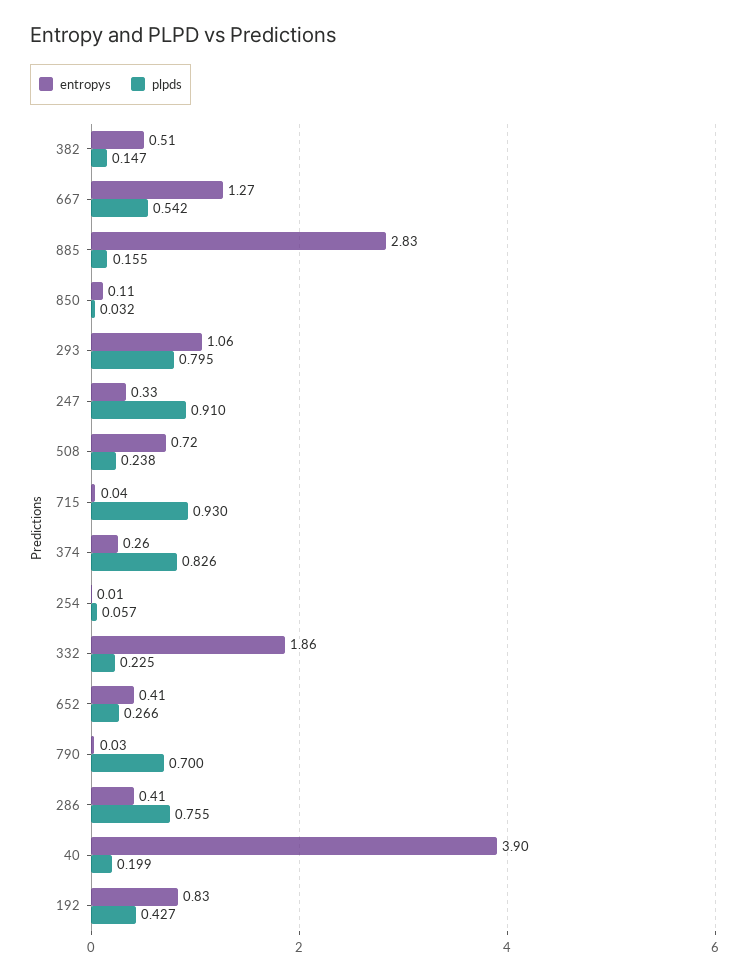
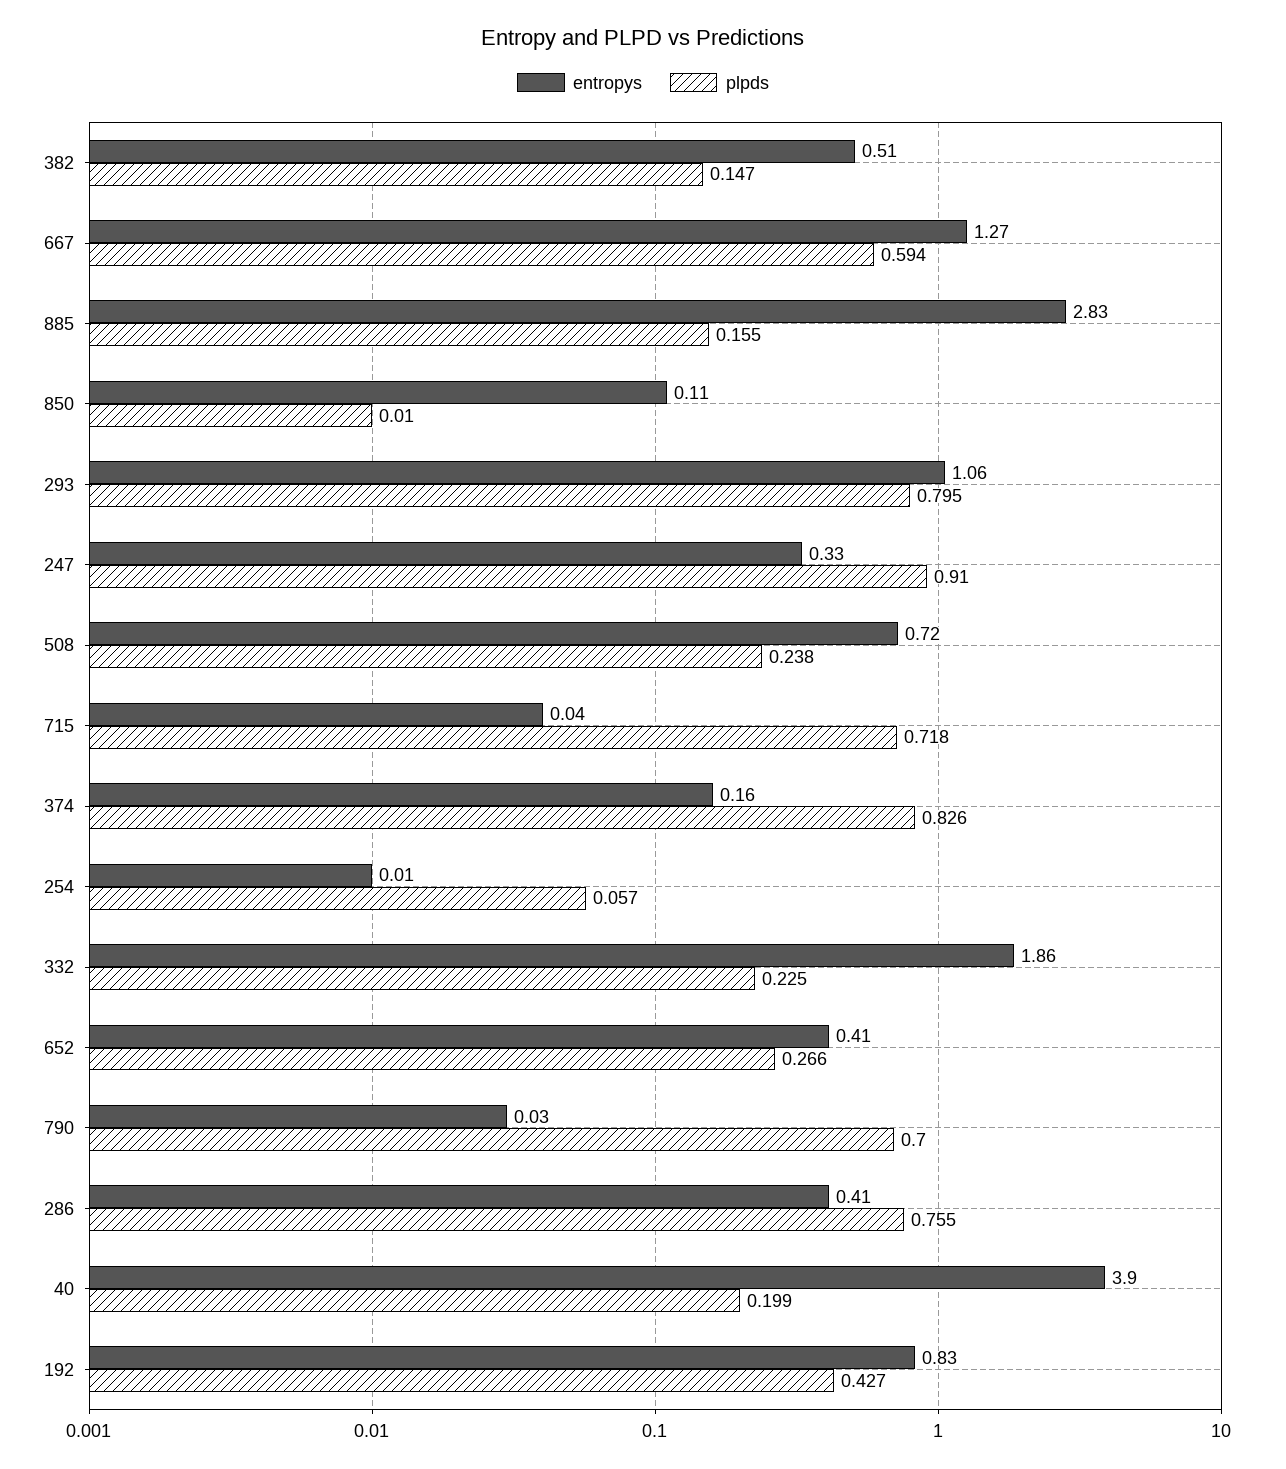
plpds, 667: 0.542 -> 0.594
plpds, 850: 0.032 -> 0.01
plpds, 715: 0.93 -> 0.718
entropys, 374: 0.26 -> 0.16

